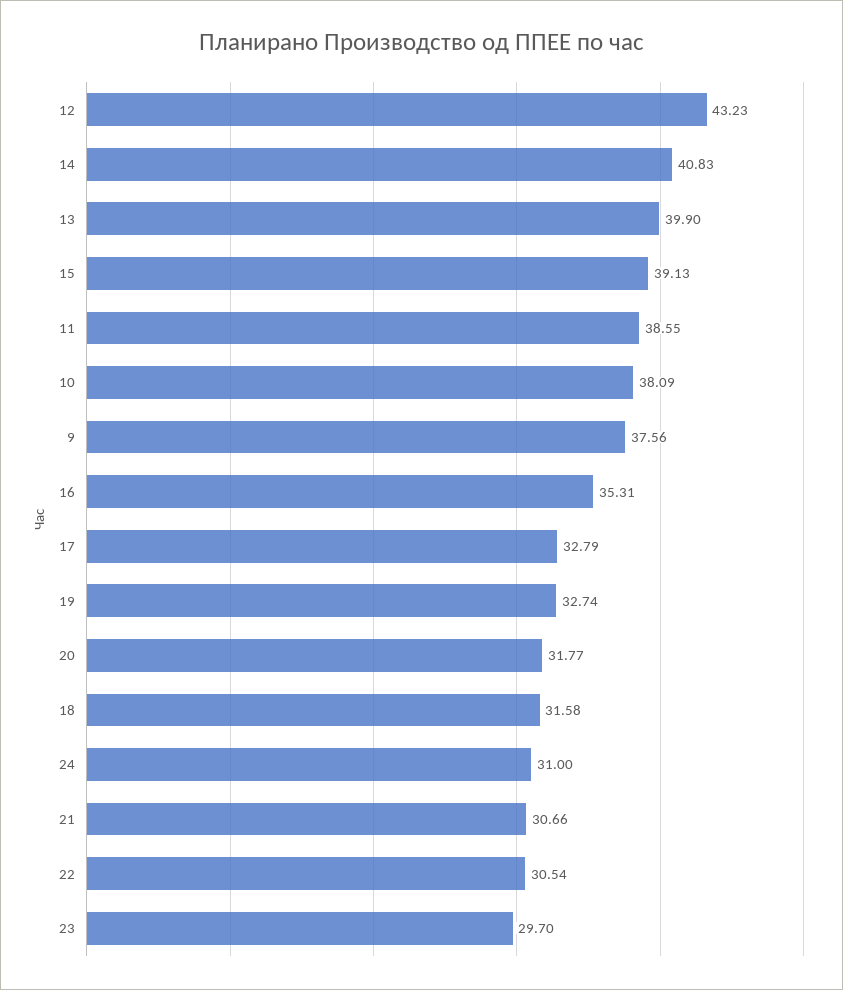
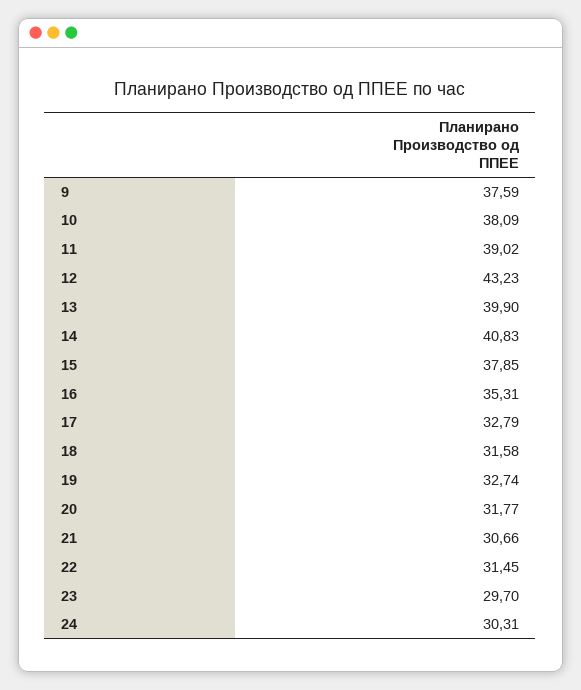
15: 39.13 -> 37.85
11: 38.55 -> 39.02
9: 37.56 -> 37.59
24: 31 -> 30.31
22: 30.54 -> 31.45

